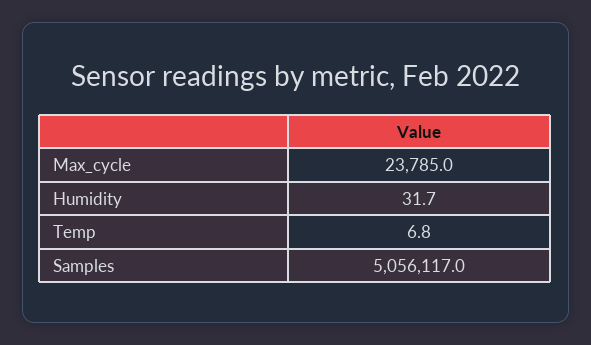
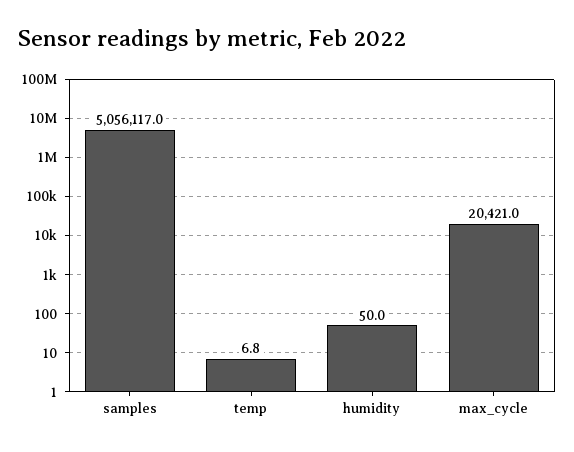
Max_cycle: 23785 -> 20421
Humidity: 31.7 -> 50

